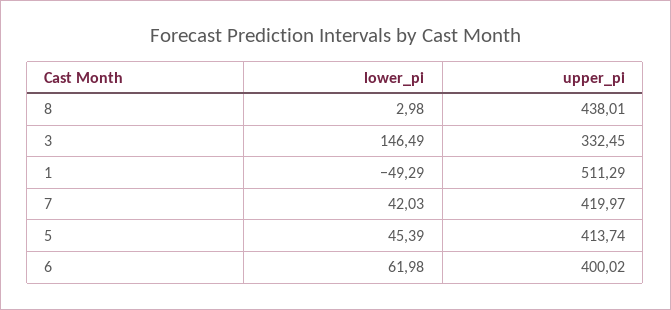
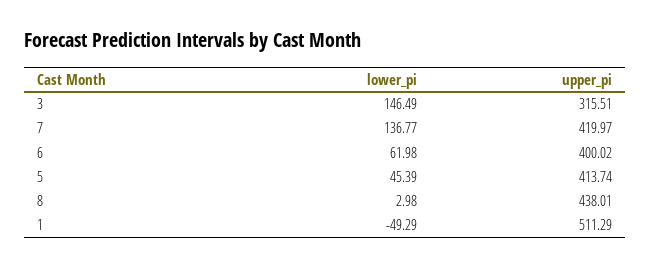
upper_pi, 3: 332.45 -> 315.51
lower_pi, 7: 42.03 -> 136.77

